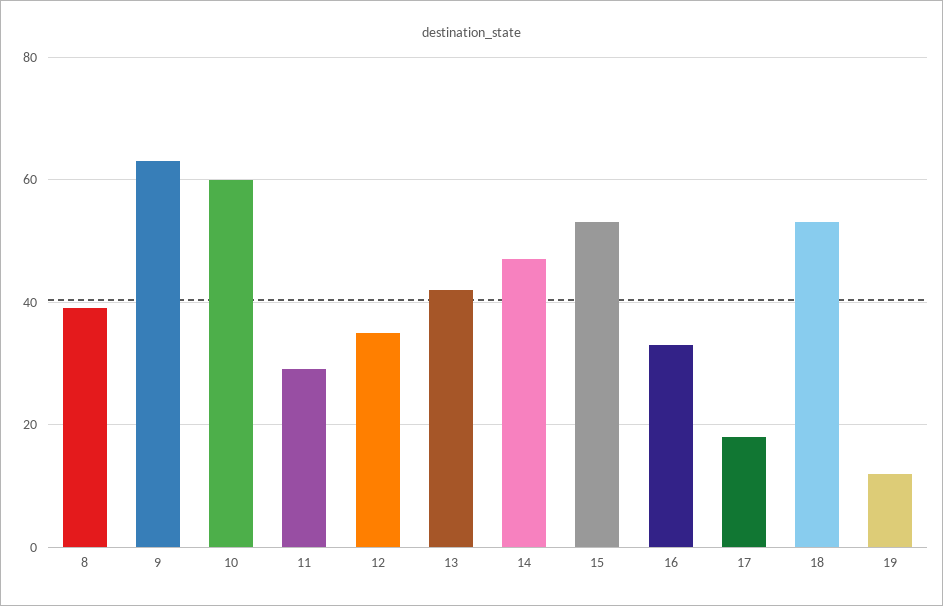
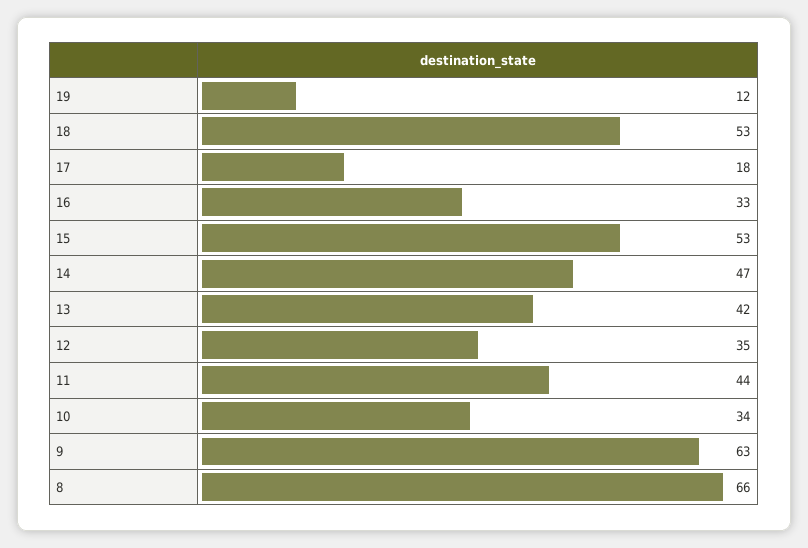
8: 40 -> 66
10: 60 -> 34
11: 30 -> 44

